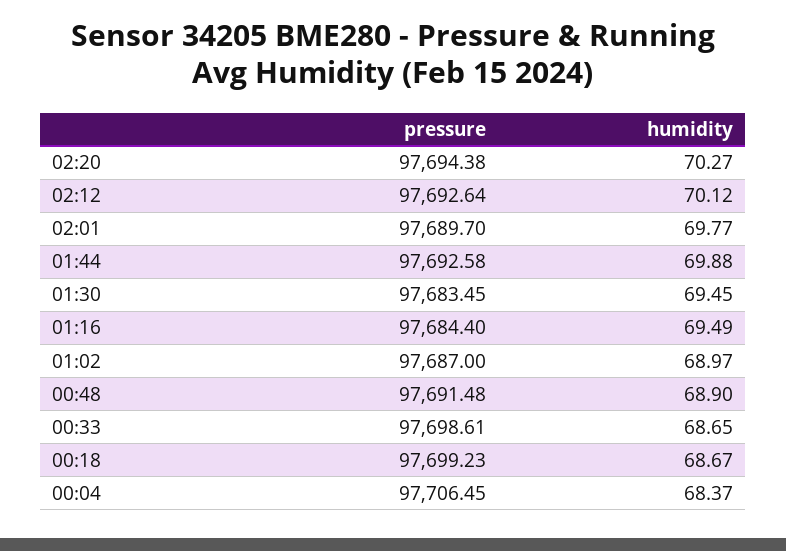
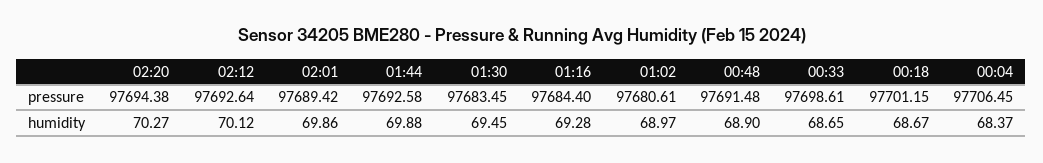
pressure, 02:01: 97689.7 -> 97689.42
humidity, 02:01: 69.77 -> 69.86
humidity, 01:16: 69.49 -> 69.28
pressure, 01:02: 97687 -> 97680.61
pressure, 00:18: 97699.23 -> 97701.15

